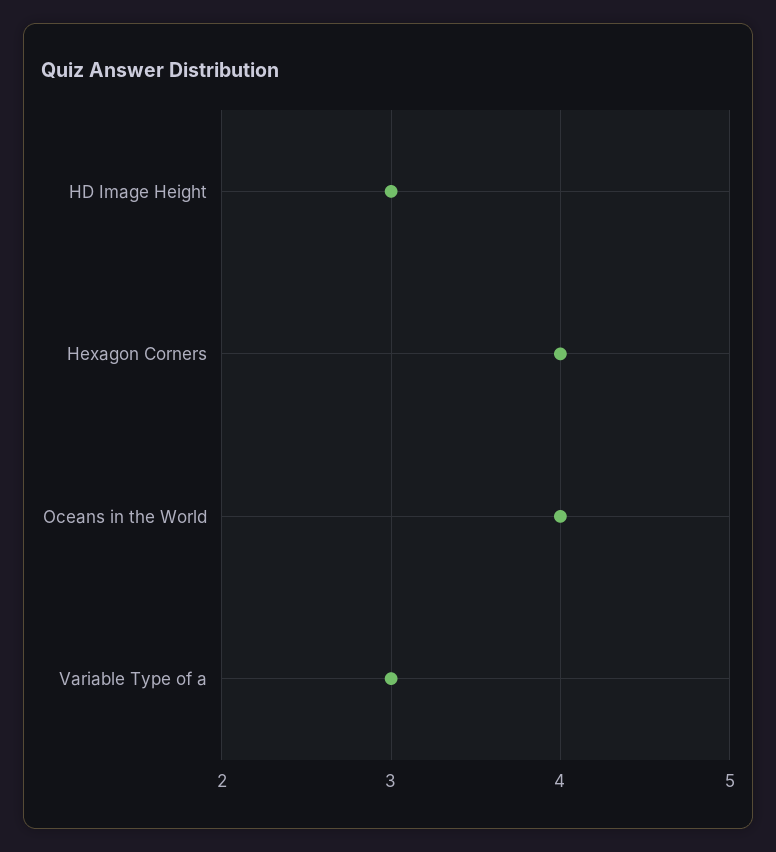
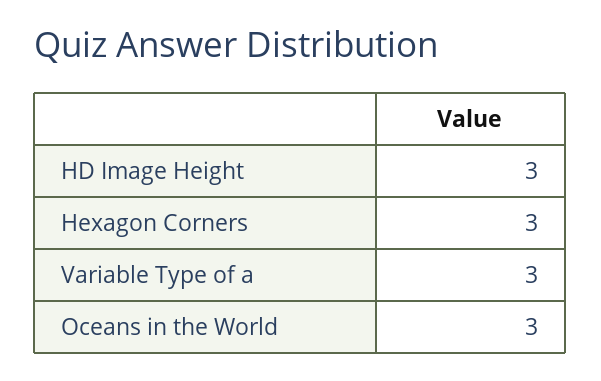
Hexagon Corners: 4 -> 3
Oceans in the World: 4 -> 3

